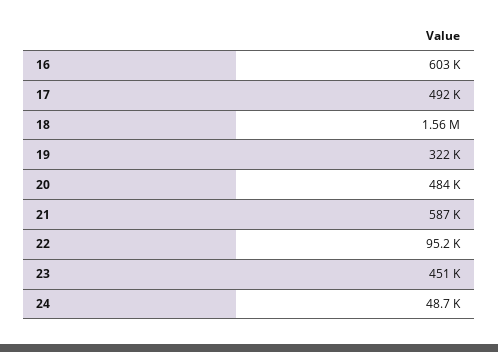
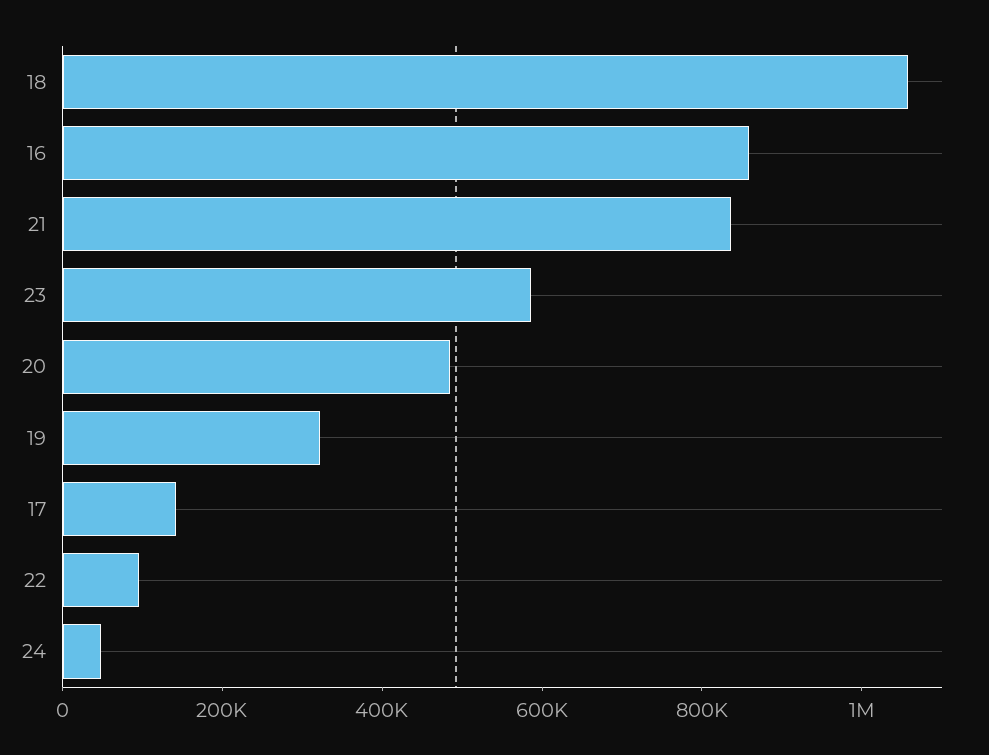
16: 603000 -> 850000
17: 492000 -> 150000
18: 1560000 -> 1050000
21: 587000 -> 850000
23: 451000 -> 600000

